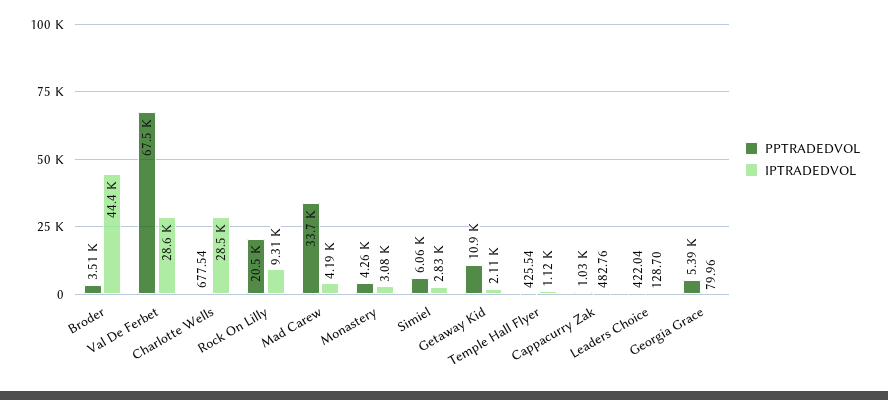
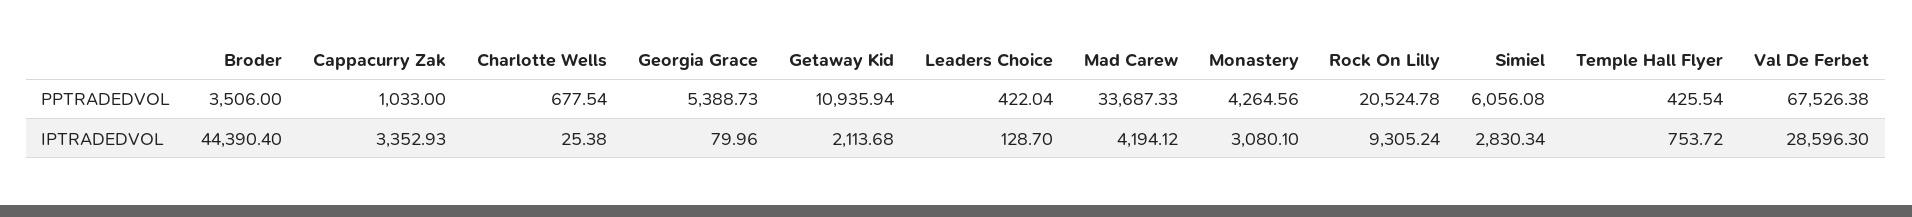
IPTRADEDVOL, Charlotte Wells: 28500 -> 25.38
IPTRADEDVOL, Temple Hall Flyer: 1120 -> 753.72
IPTRADEDVOL, Cappacurry Zak: 482.76 -> 3352.93

